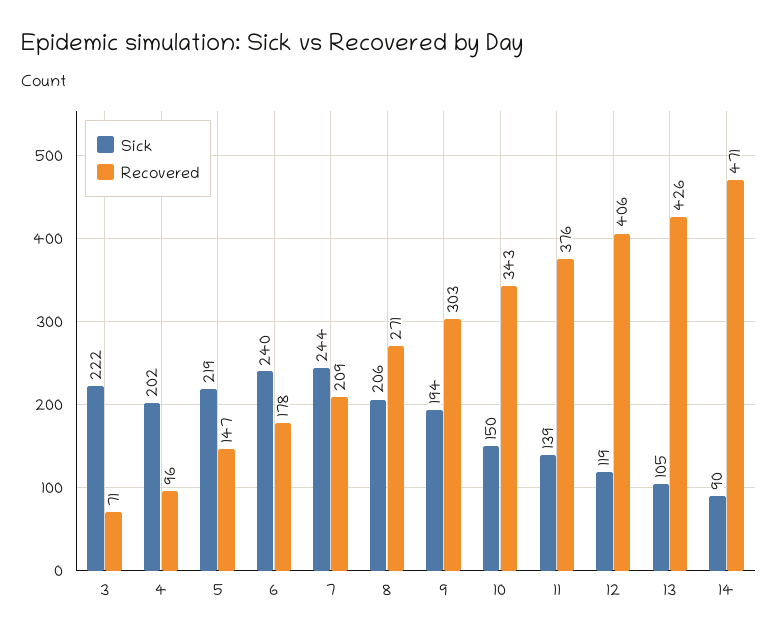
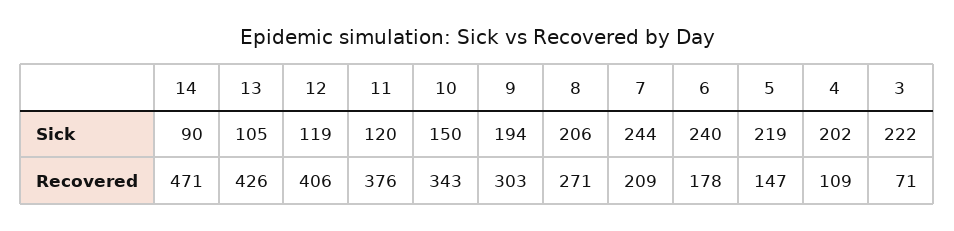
Recovered, 4: 96 -> 109
Sick, 11: 139 -> 120

